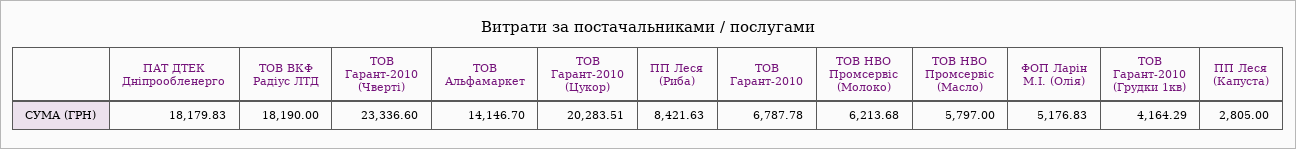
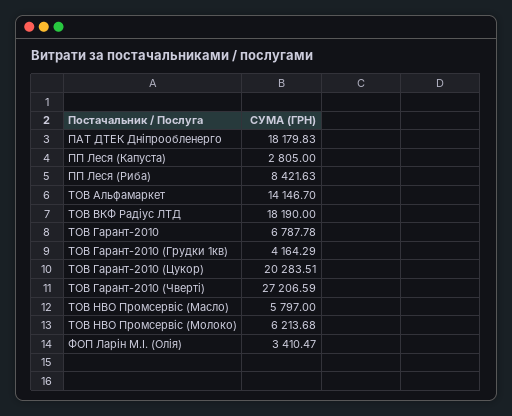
ТОВ Гарант-2010 (Чверті): 23336.6 -> 27206.59
ФОП Ларін М.І. (Олія): 5176.83 -> 3410.47

